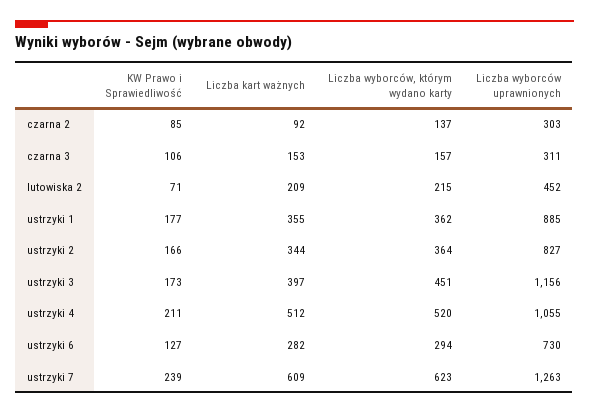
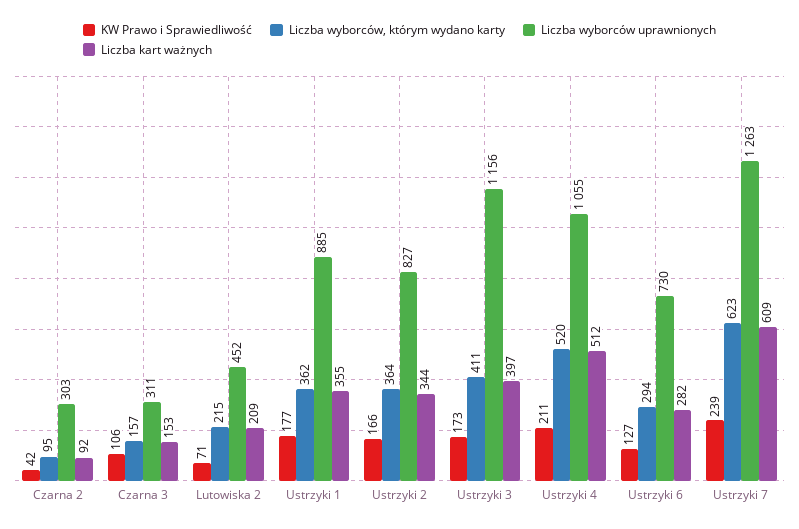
KW Prawo i Sprawiedliwość, czarna 2: 85 -> 42
Liczba wyborców, którym wydano karty, czarna 2: 137 -> 95
Liczba wyborców, którym wydano karty, ustrzyki 3: 451 -> 411

